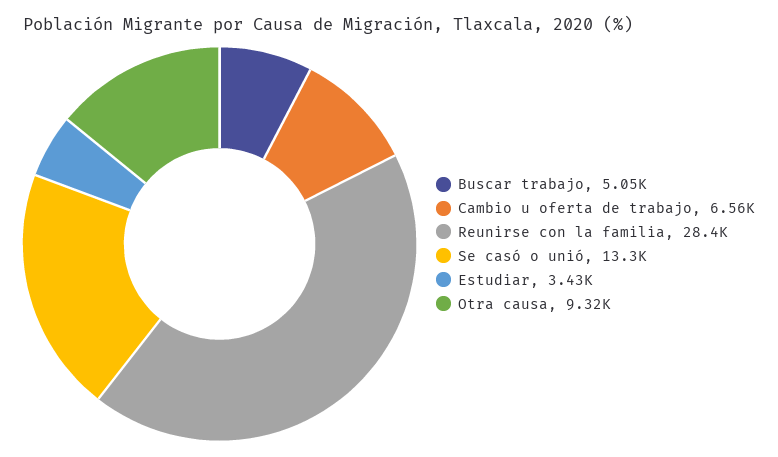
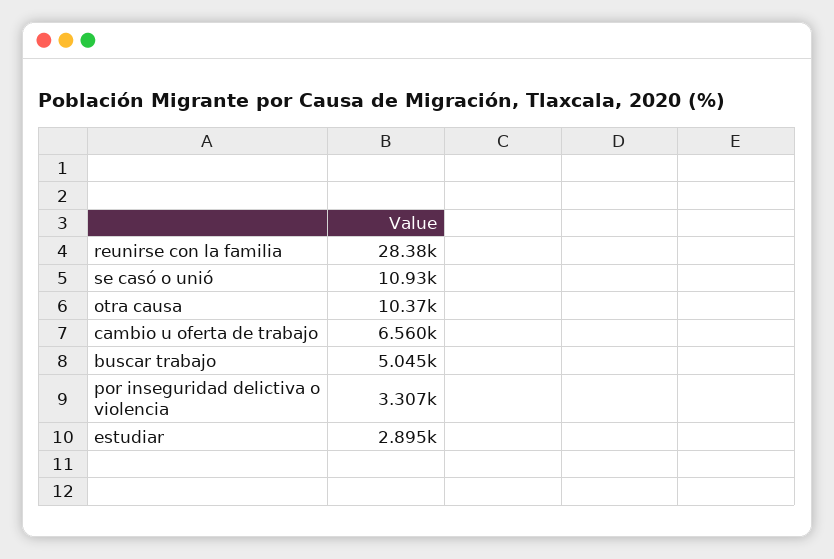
Se casó o unió: 13300 -> 10930
Estudiar: 3430 -> 2895
Otra causa: 9320 -> 10370
por inseguridad delictiva o violencia: none -> 3307

